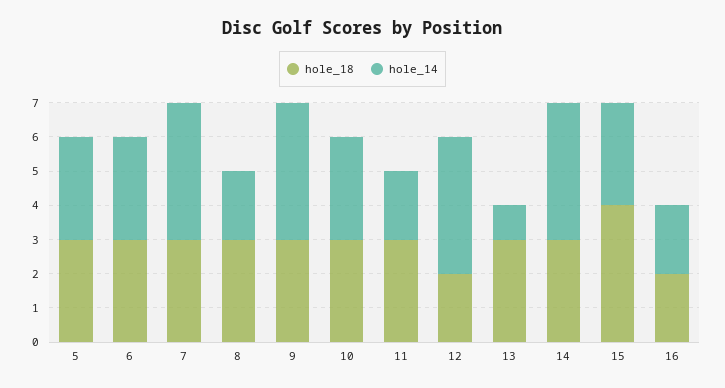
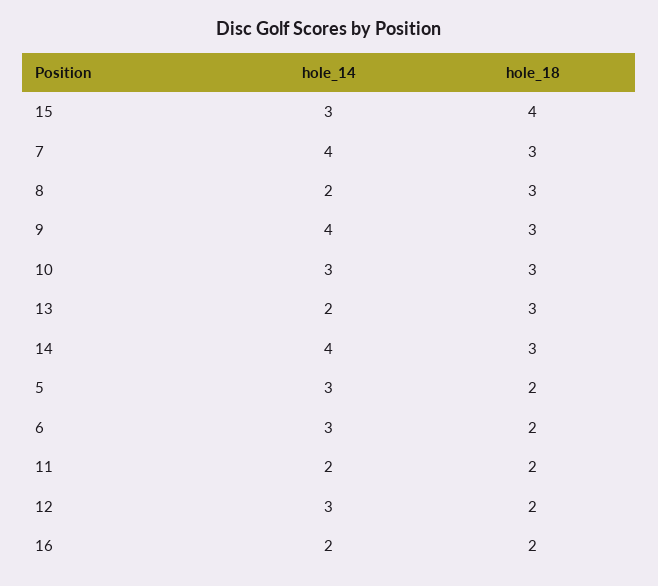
hole_18, 5: 3 -> 2
hole_18, 6: 3 -> 2
hole_18, 11: 3 -> 2
hole_14, 12: 4 -> 3
hole_14, 13: 1 -> 2

